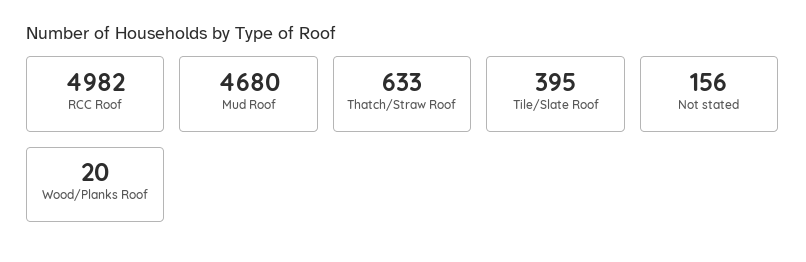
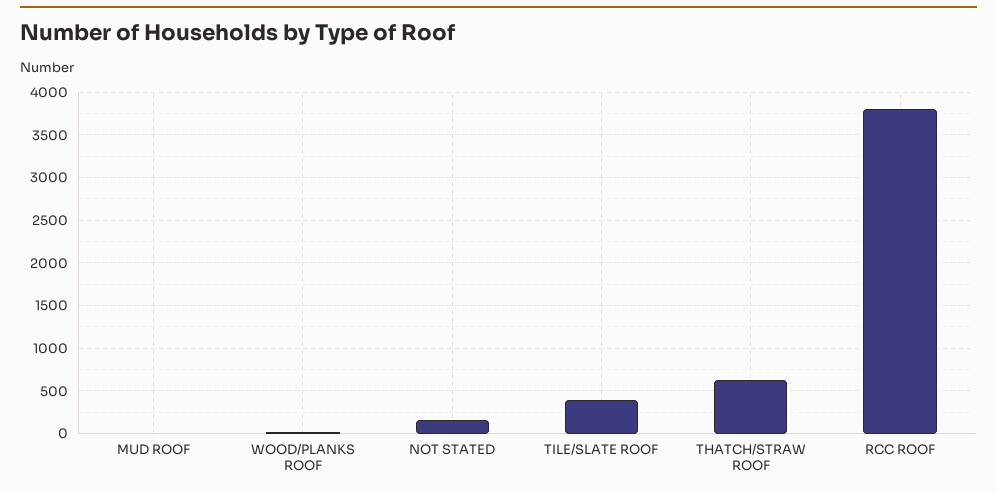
RCC Roof: 4982 -> 3800
Mud Roof: 4680 -> 0

